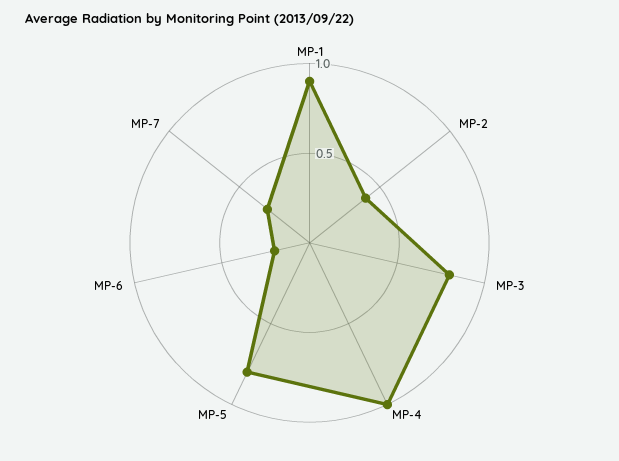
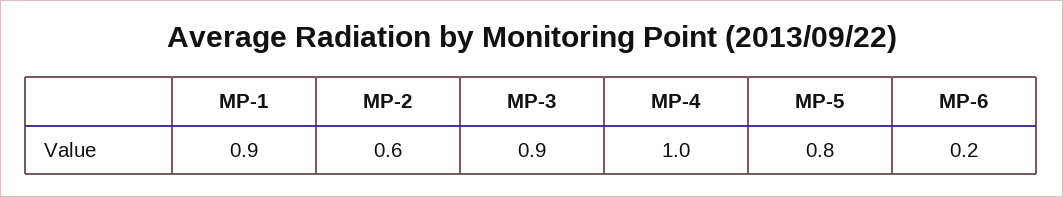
MP-2: 0.4 -> 0.6
MP-3: 0.8 -> 0.9
MP-7: 0.3 -> none

